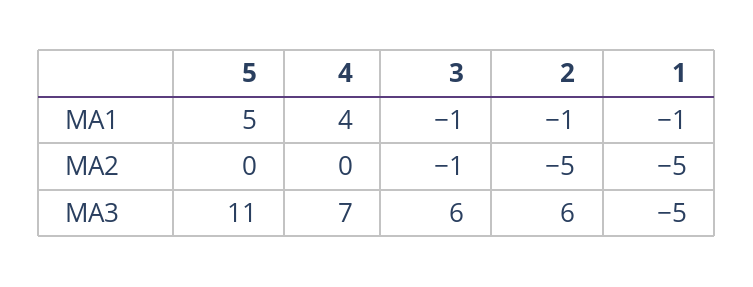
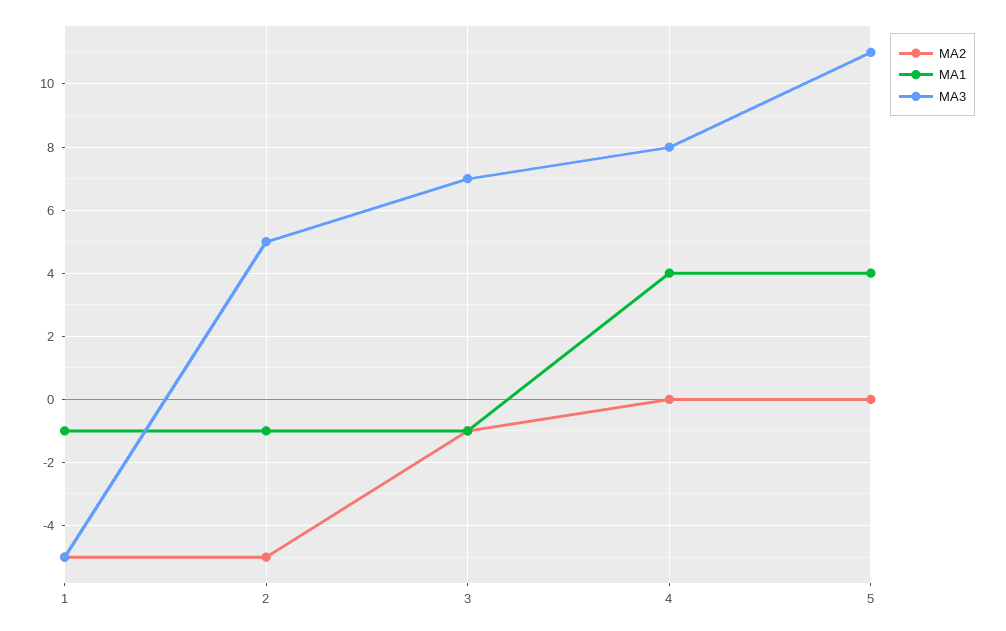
MA1, 5: 5 -> 4
MA3, 4: 7 -> 8
MA3, 3: 6 -> 7
MA3, 2: 6 -> 5

